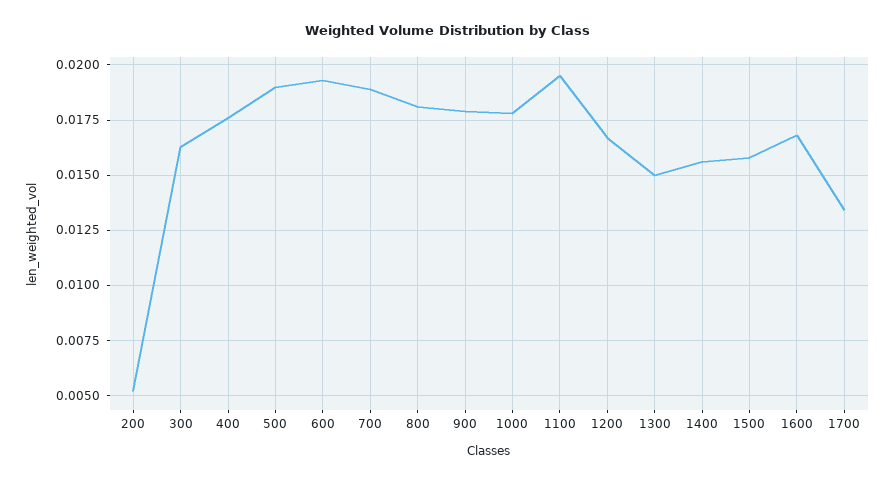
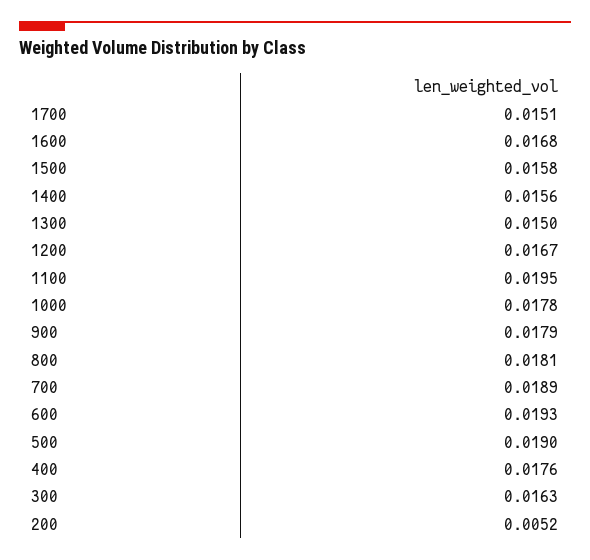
1700: 0.0135 -> 0.0151

